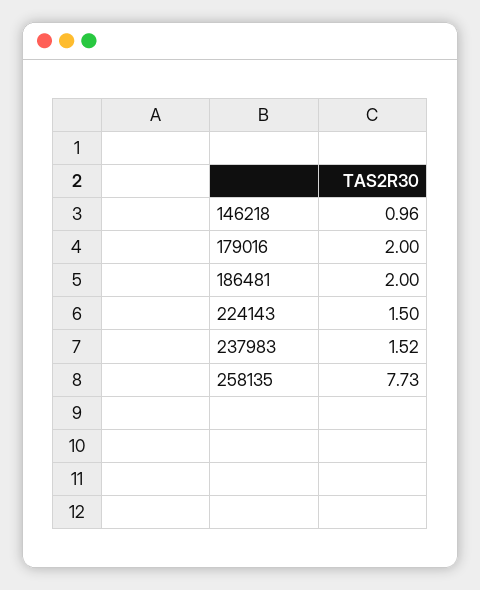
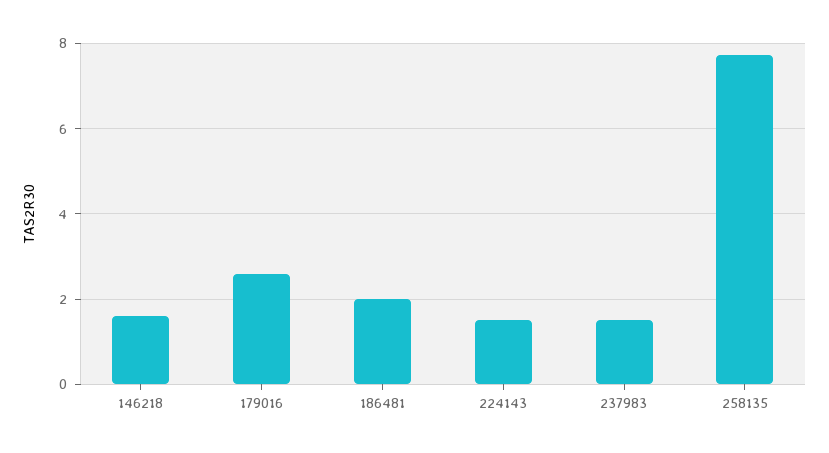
146218: 0.96 -> 1.6
179016: 2 -> 2.6

